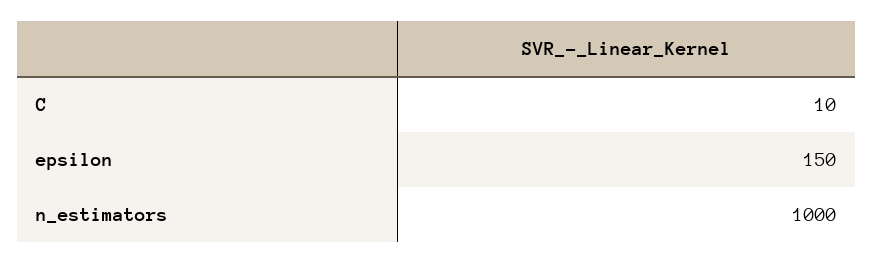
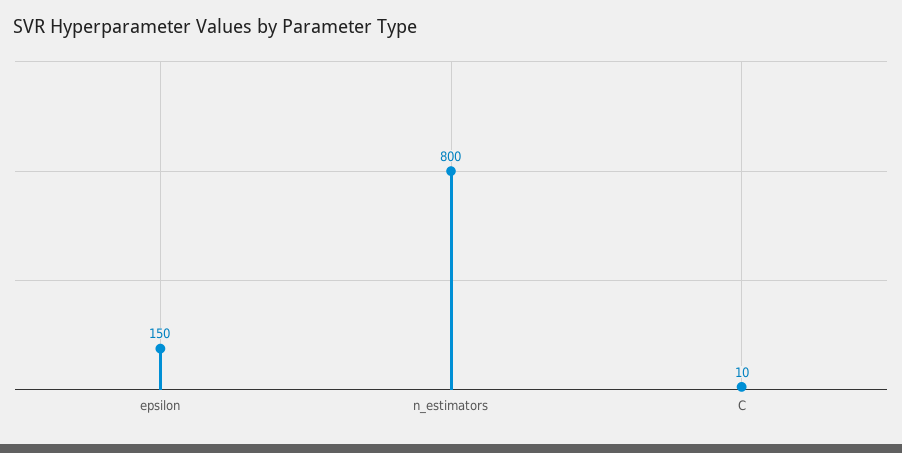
n_estimators: 1000 -> 800

